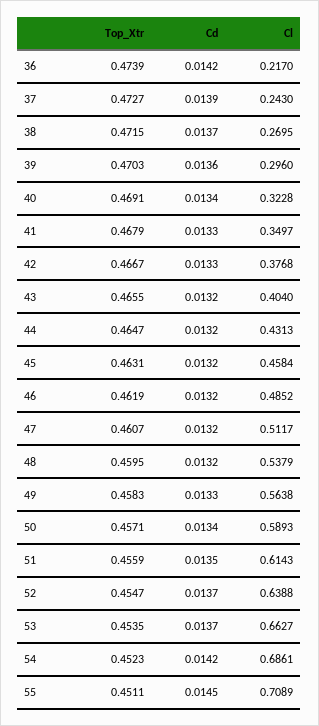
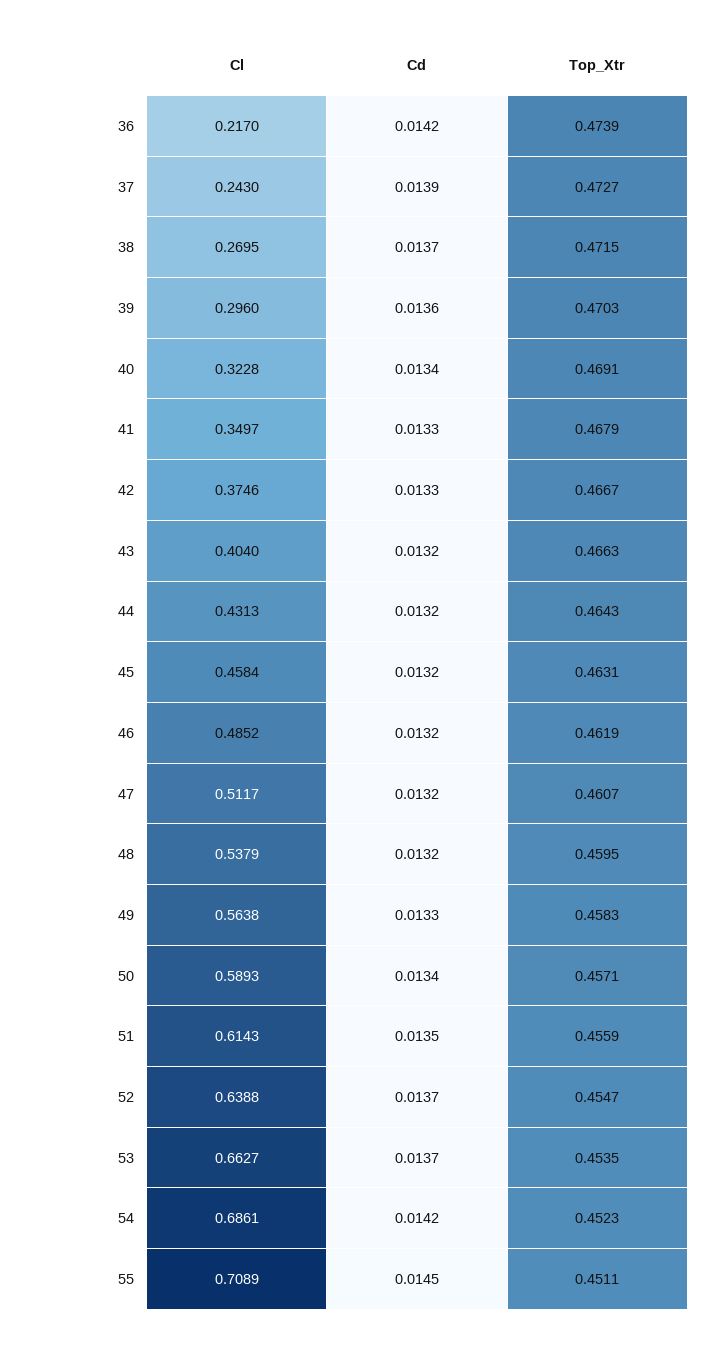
Cl, 42: 0.3768 -> 0.3746
Top_Xtr, 43: 0.4655 -> 0.4663
Top_Xtr, 44: 0.4647 -> 0.4643

